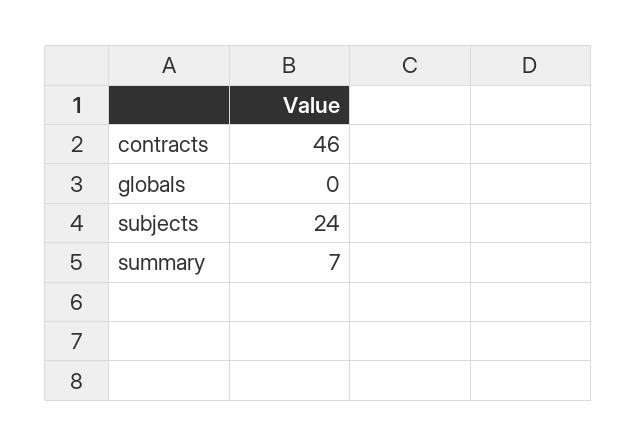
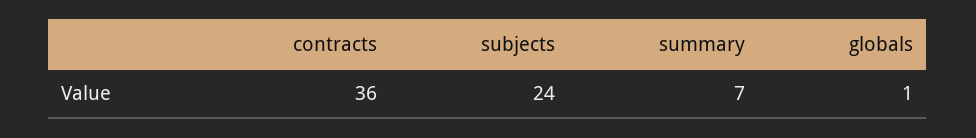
contracts: 46 -> 36
globals: 0 -> 1

